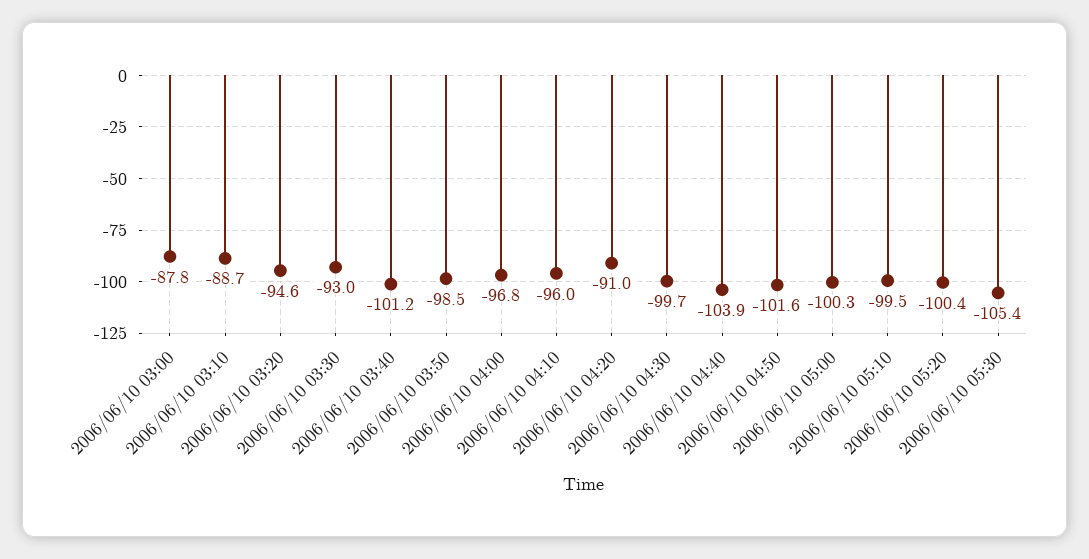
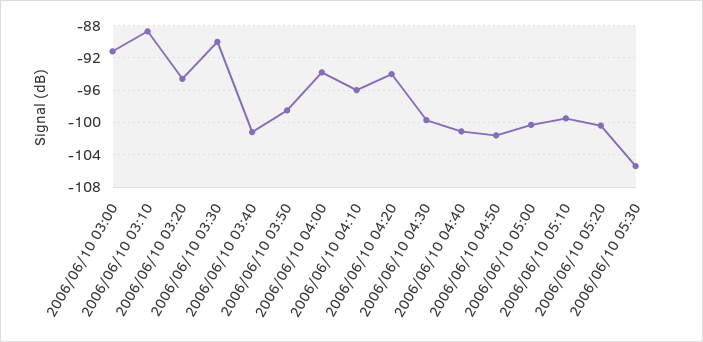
2006/06/10 03:00: -87.8 -> -91
2006/06/10 03:30: -93 -> -90
2006/06/10 04:00: -96.8 -> -94
2006/06/10 04:20: -91 -> -94
2006/06/10 04:40: -103.9 -> -101

